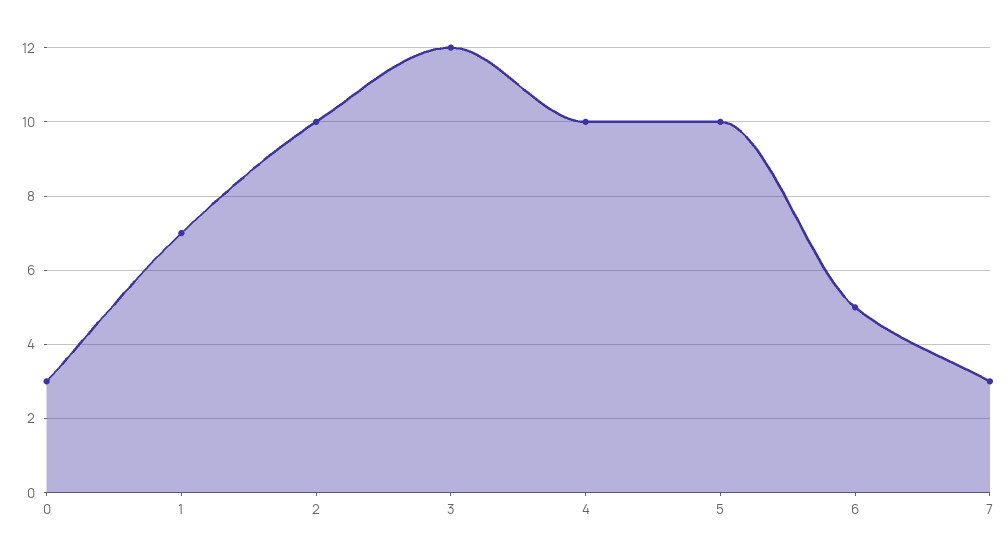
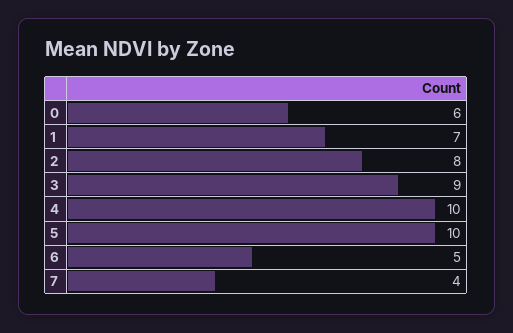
0: 3 -> 6
2: 10 -> 8
3: 12 -> 9
7: 3 -> 4

